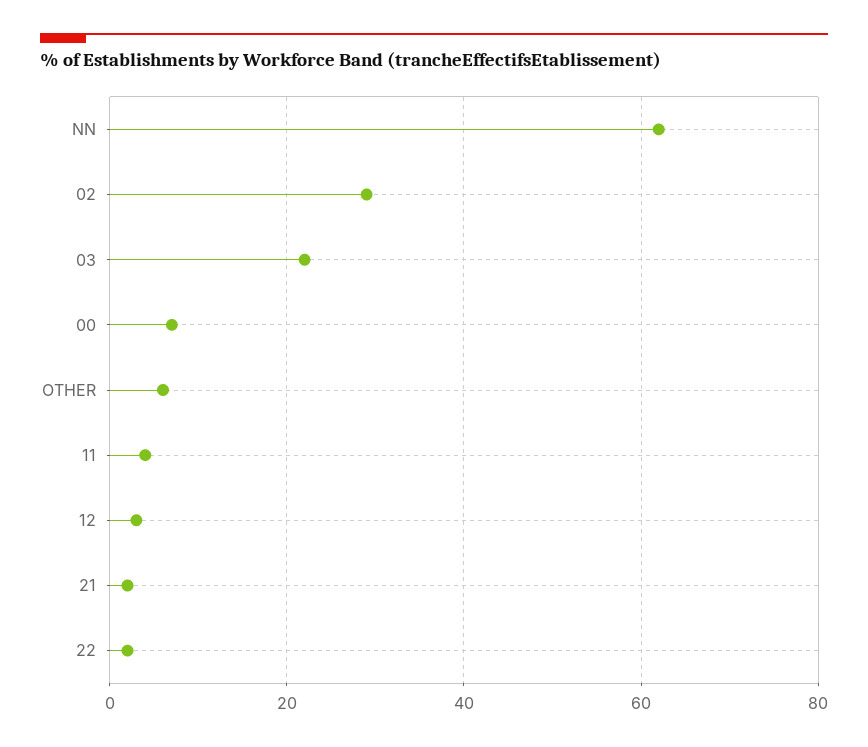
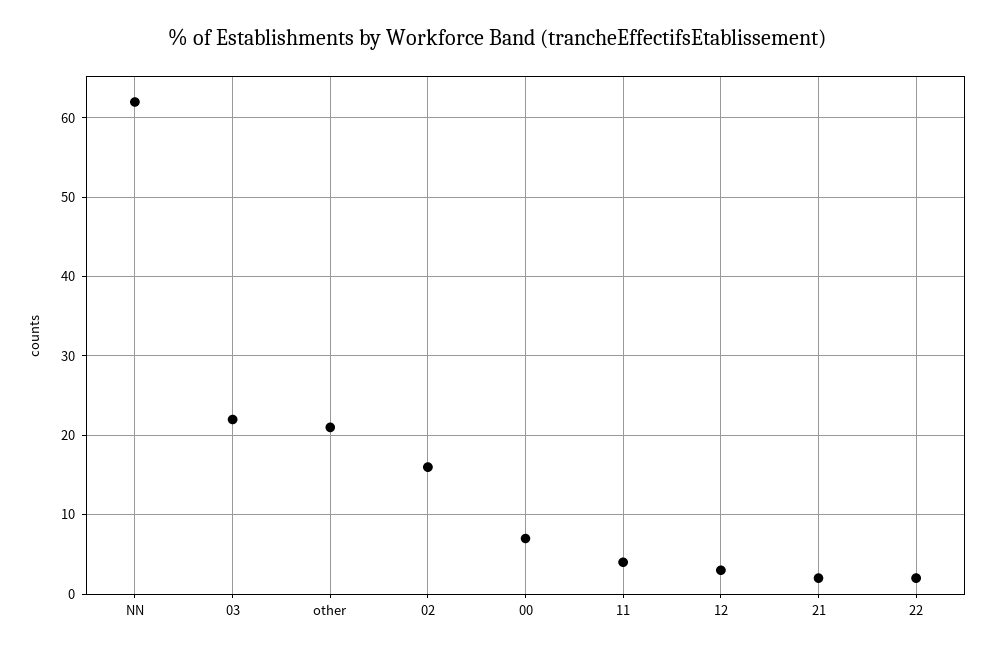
02: 30 -> 16
OTHER: 5 -> 21

